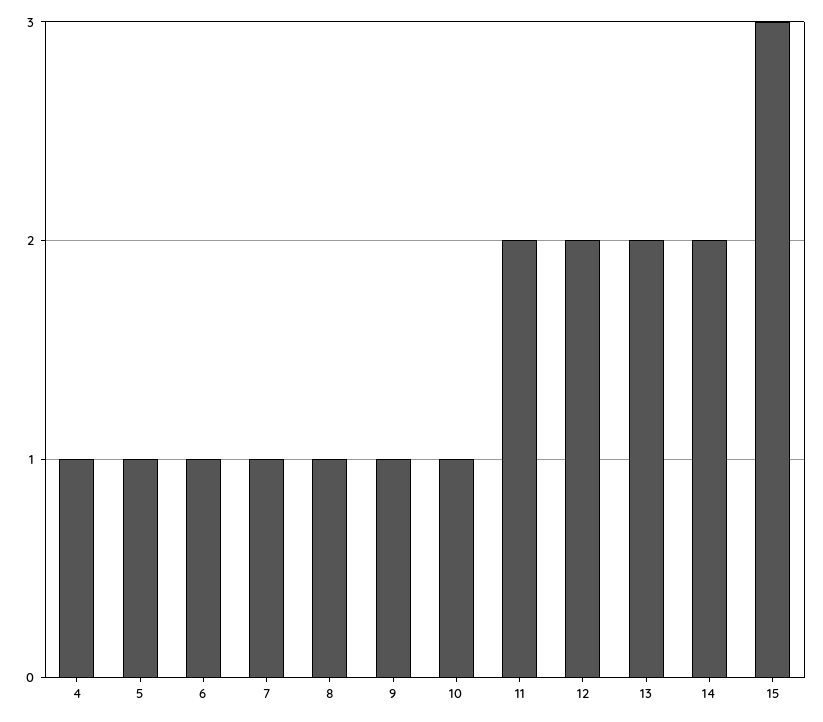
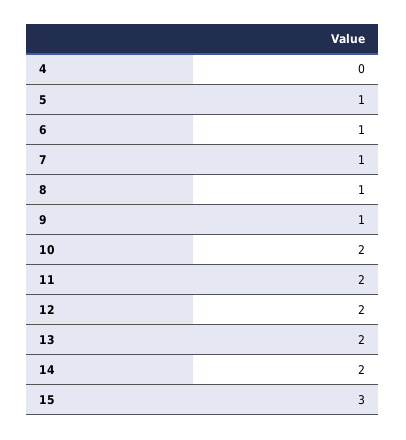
4: 1 -> 0
10: 1 -> 2

